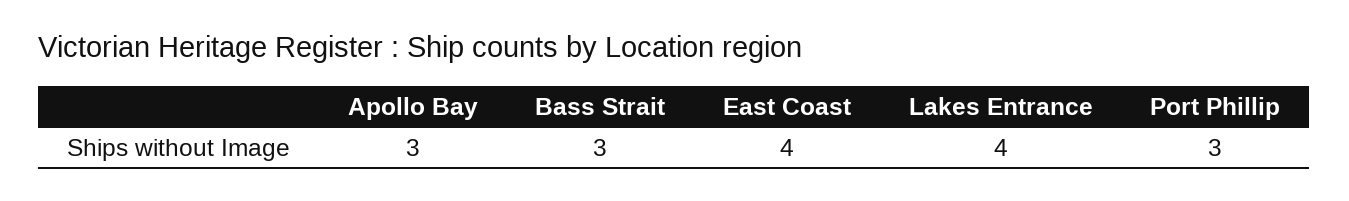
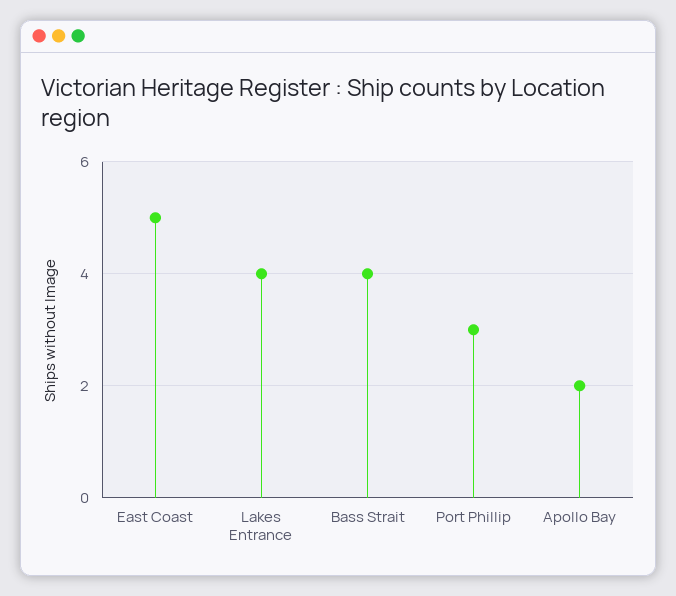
Apollo Bay: 3 -> 2
Bass Strait: 3 -> 4
East Coast: 4 -> 5

